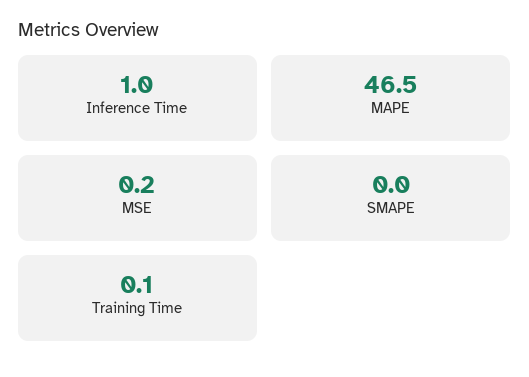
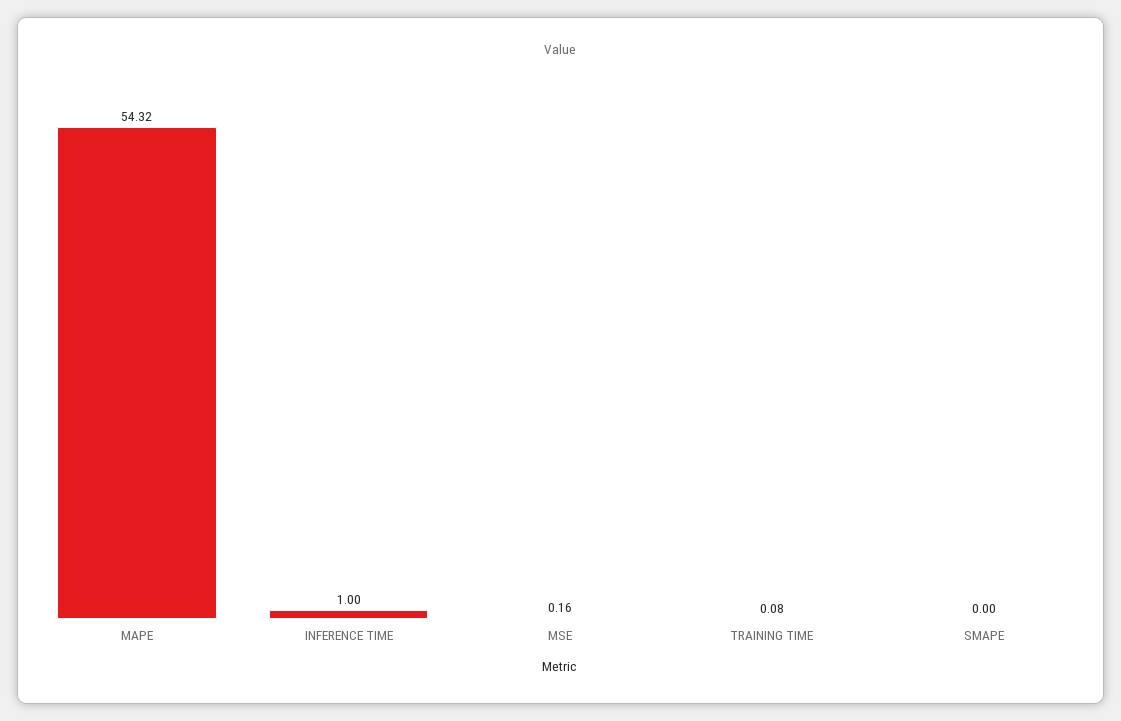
MAPE: 46.5 -> 54.32

